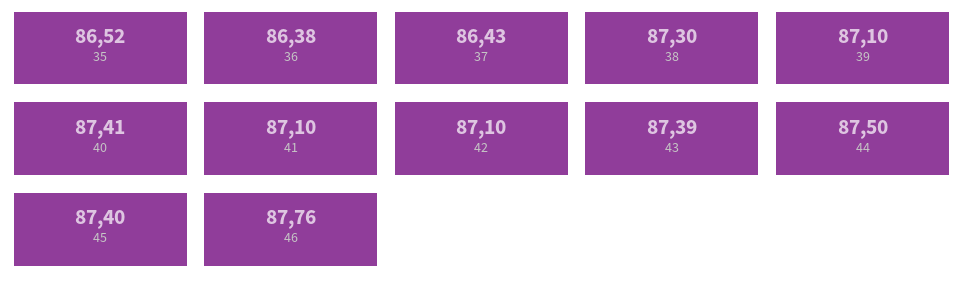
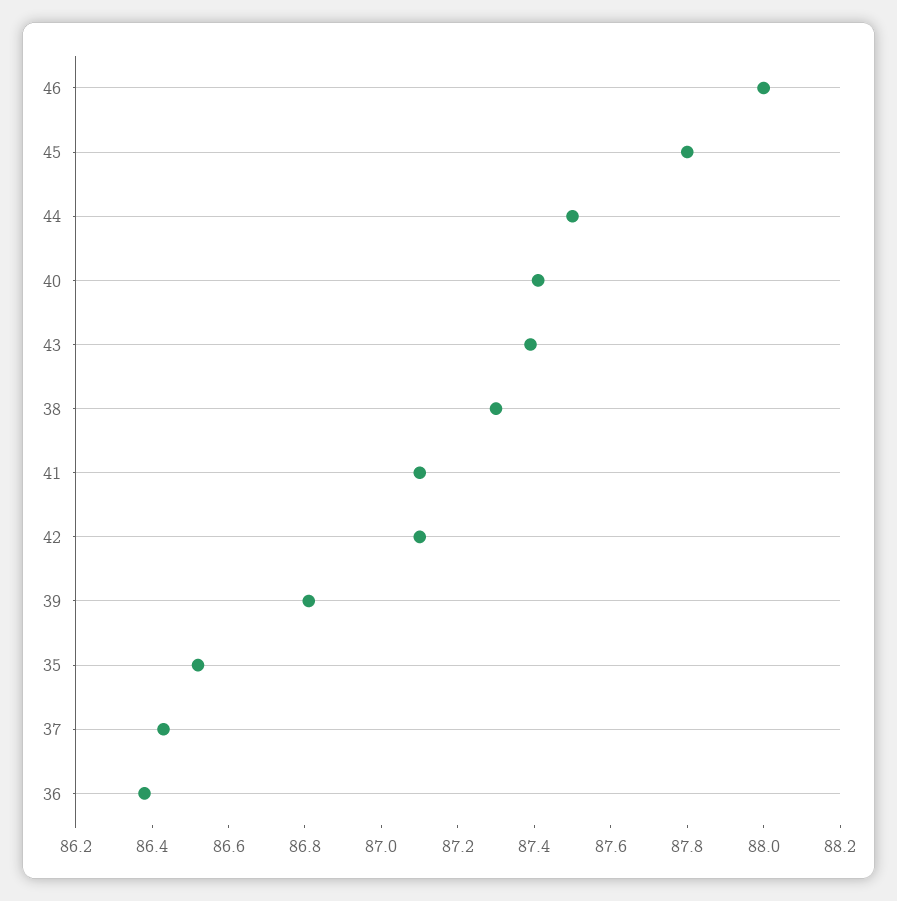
39: 87.1 -> 86.8
45: 87.4 -> 87.8
46: 87.76 -> 88

